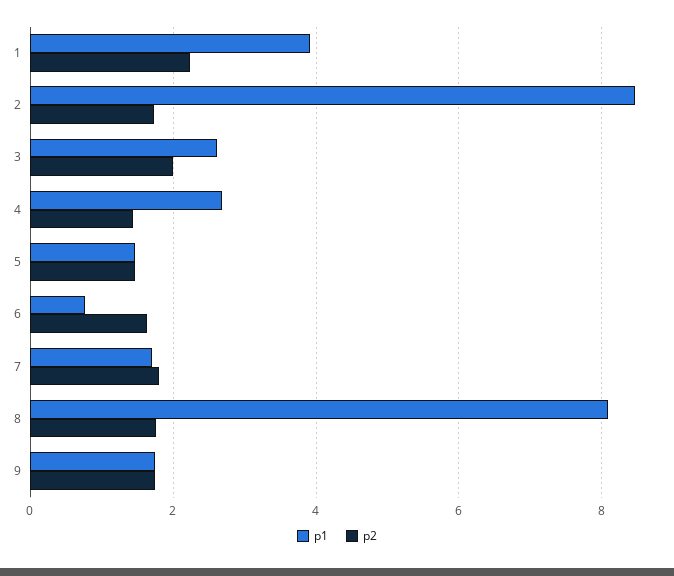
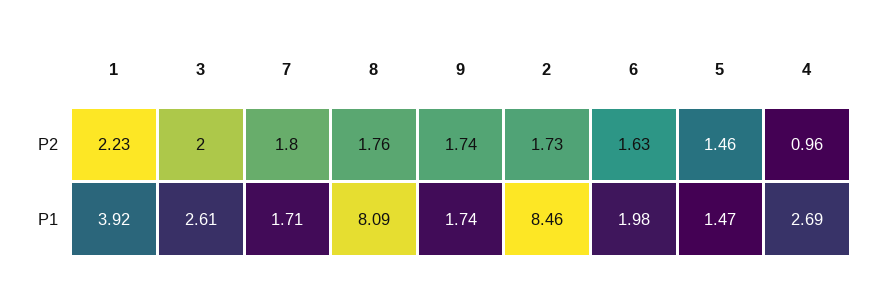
p2, 4: 1.4 -> 0.96
p1, 6: 0.8 -> 1.98

